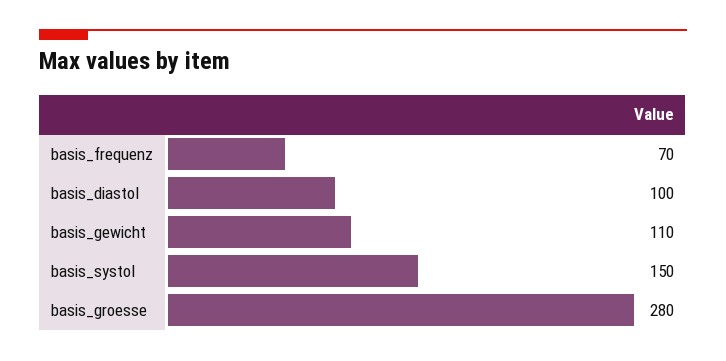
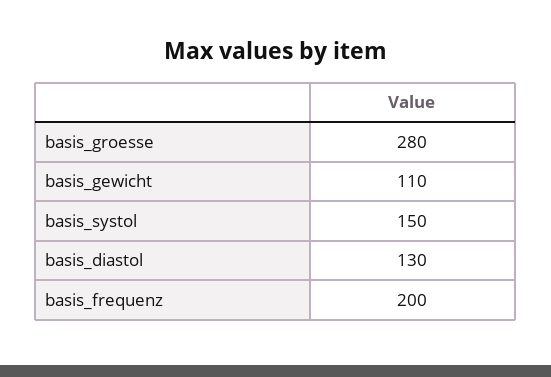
basis_frequenz: 70 -> 200
basis_diastol: 100 -> 130

